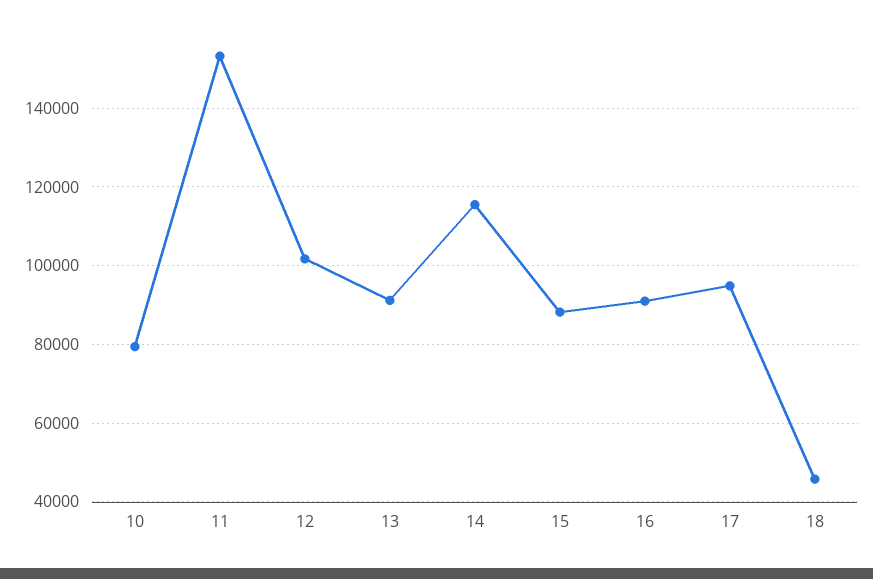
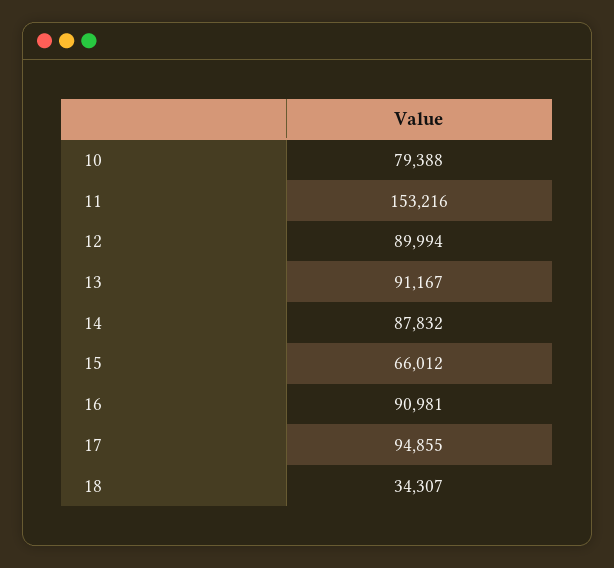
12: 102000 -> 89994
14: 116000 -> 87832
15: 88000 -> 66012
18: 46000 -> 34307

